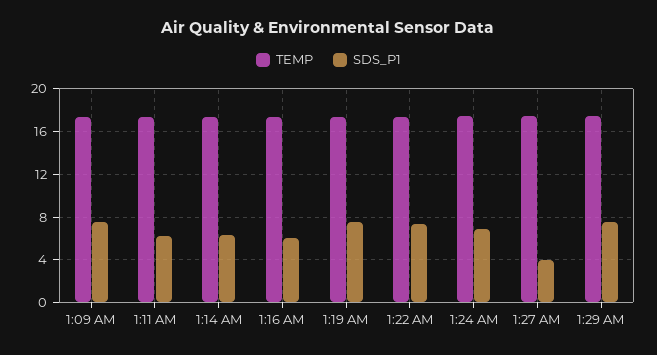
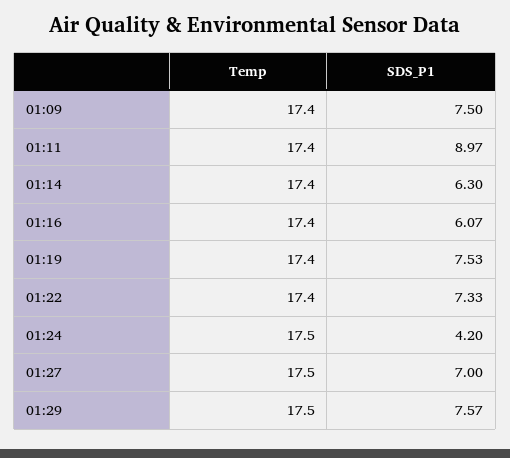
SDS_P1, 1:11 AM: 6 -> 8.97
SDS_P1, 1:24 AM: 7 -> 4.2
SDS_P1, 1:27 AM: 4 -> 7

